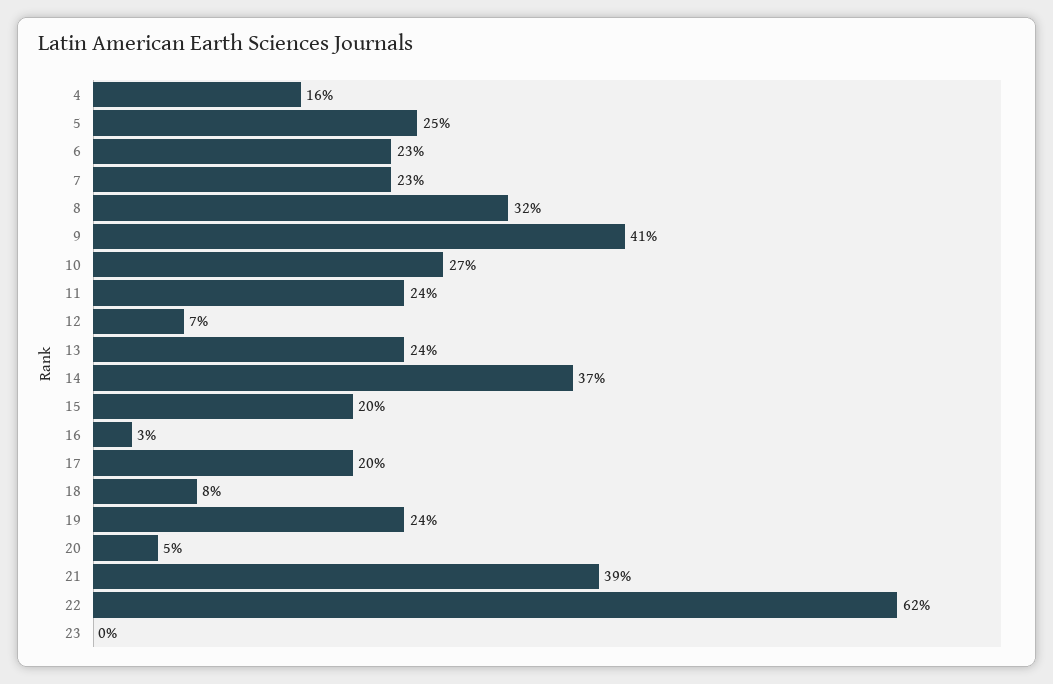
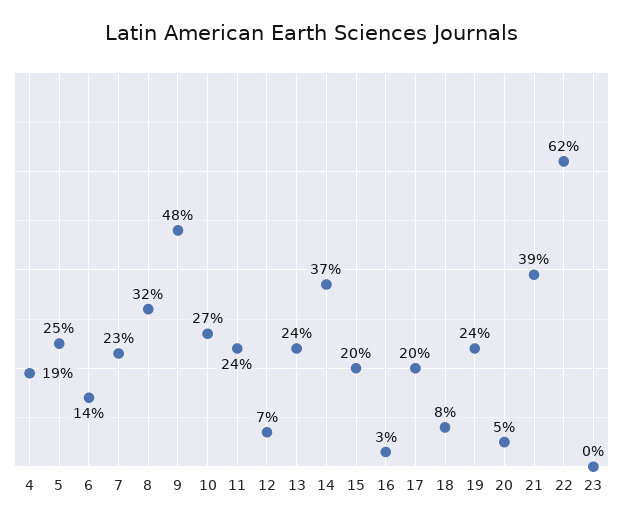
4: 16 -> 19
6: 23 -> 14
9: 41 -> 48

